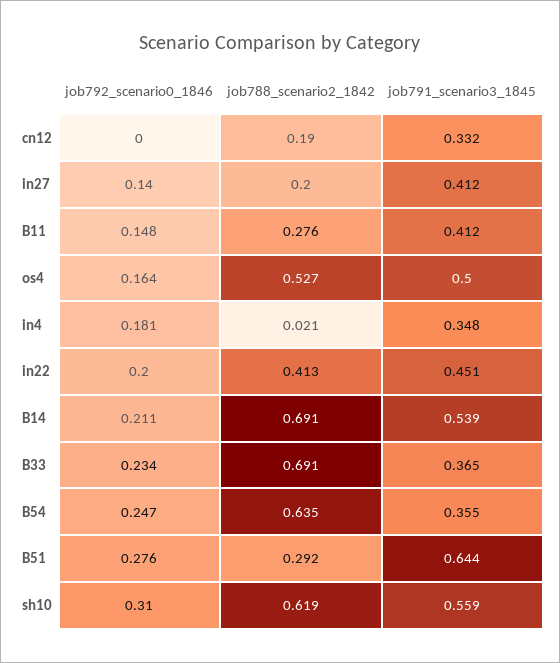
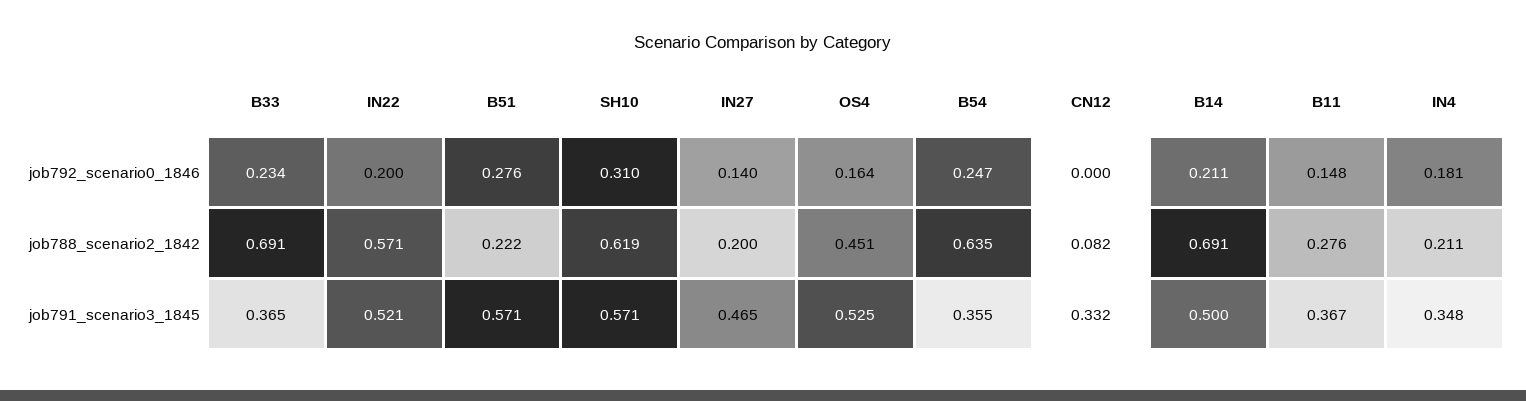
job788_scenario2_1842, cn12: 0.19 -> 0.082
job791_scenario3_1845, in27: 0.412 -> 0.465
job791_scenario3_1845, B11: 0.412 -> 0.367
job788_scenario2_1842, os4: 0.527 -> 0.451
job791_scenario3_1845, os4: 0.5 -> 0.525
job788_scenario2_1842, in4: 0.021 -> 0.211
job788_scenario2_1842, in22: 0.413 -> 0.571
job791_scenario3_1845, in22: 0.451 -> 0.521
job791_scenario3_1845, B14: 0.539 -> 0.5
job788_scenario2_1842, B51: 0.292 -> 0.222
job791_scenario3_1845, B51: 0.644 -> 0.571
job791_scenario3_1845, sh10: 0.559 -> 0.571

